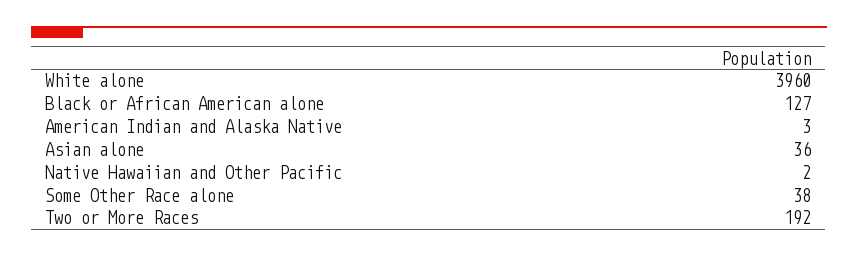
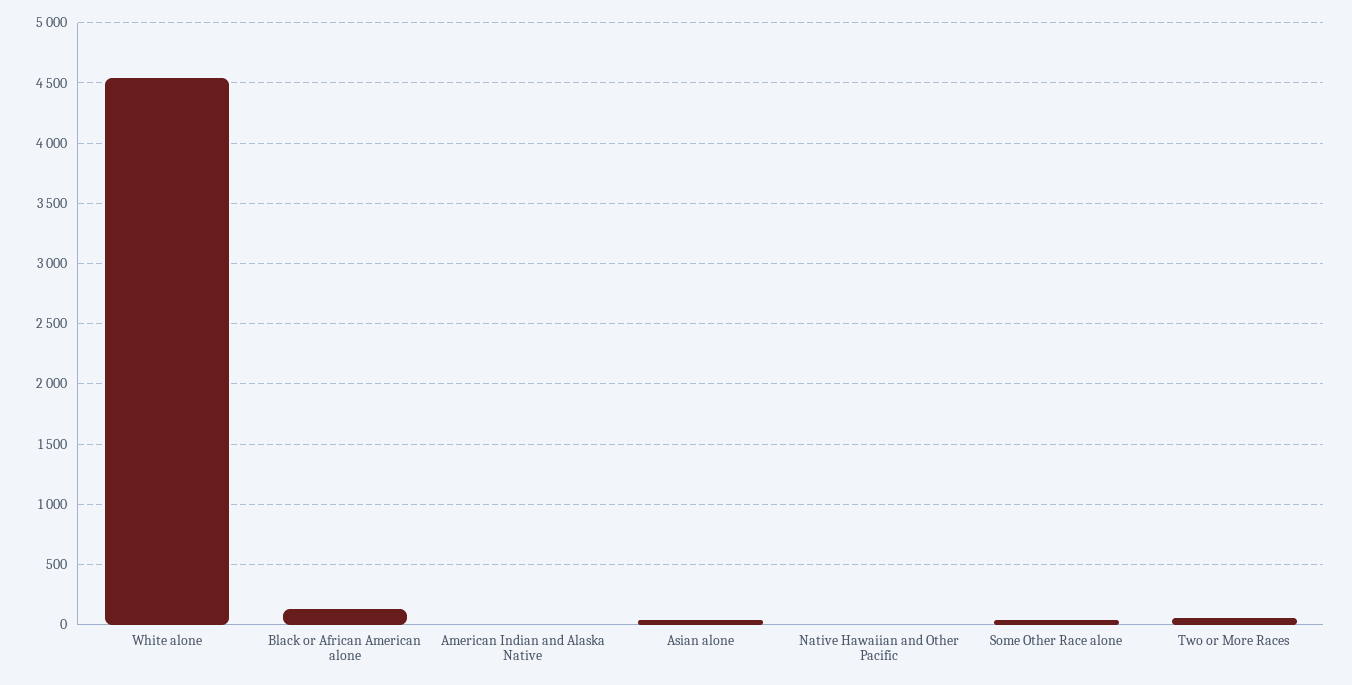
White alone: 3960 -> 4550
Two or More Races: 192 -> 50

